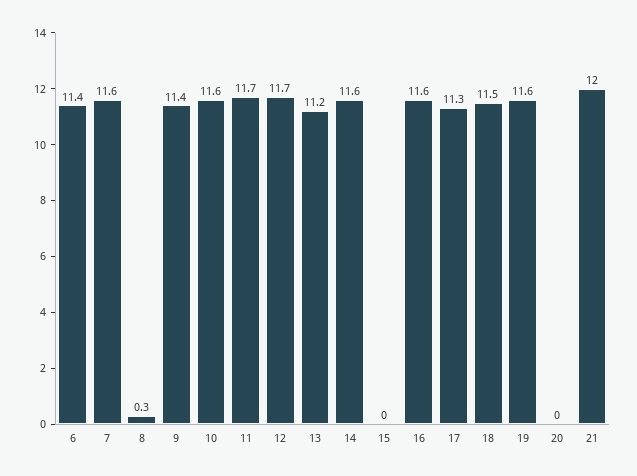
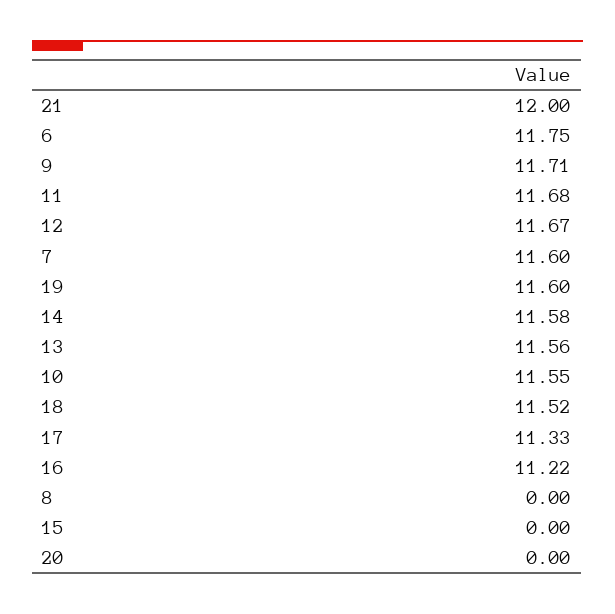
6: 11.4 -> 11.75
8: 0.3 -> 0
9: 11.4 -> 11.71
13: 11.2 -> 11.56
16: 11.6 -> 11.22

